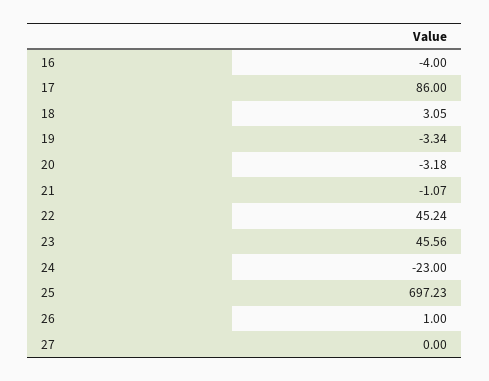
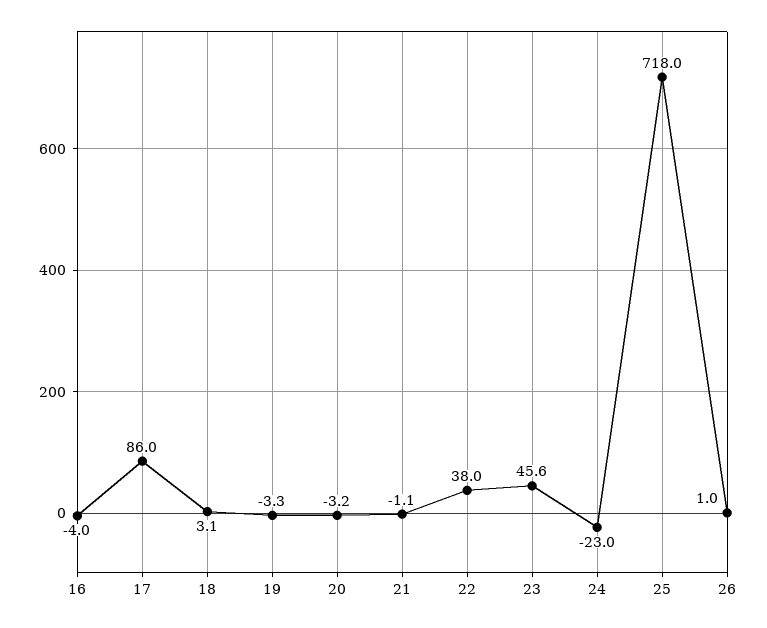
22: 45.24 -> 38
25: 697.23 -> 718
27: 0 -> none

